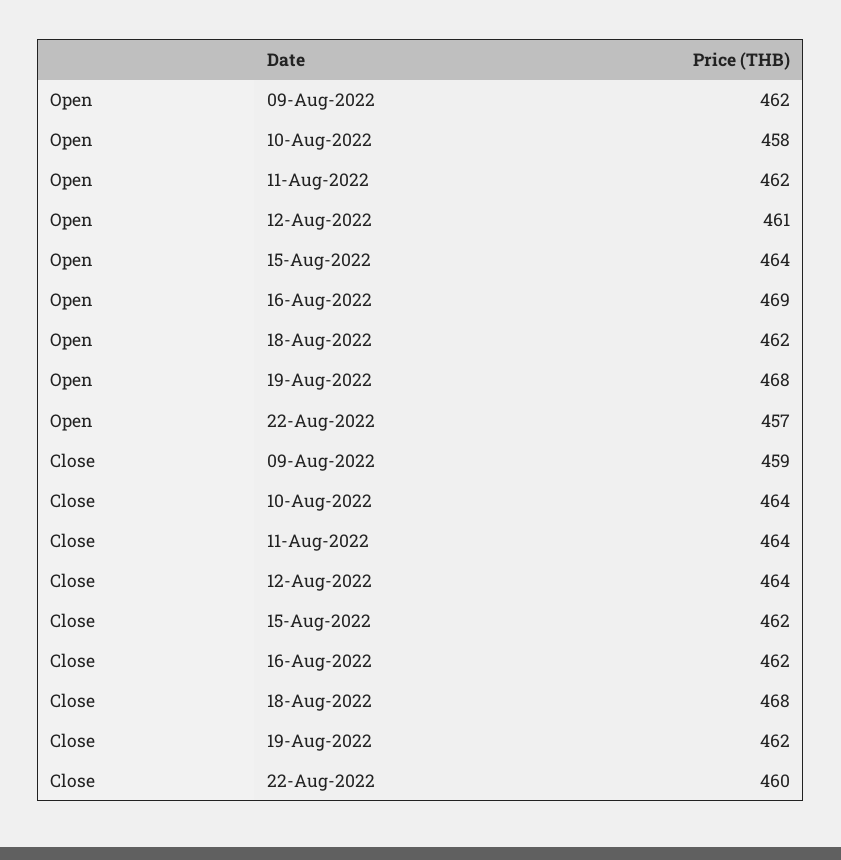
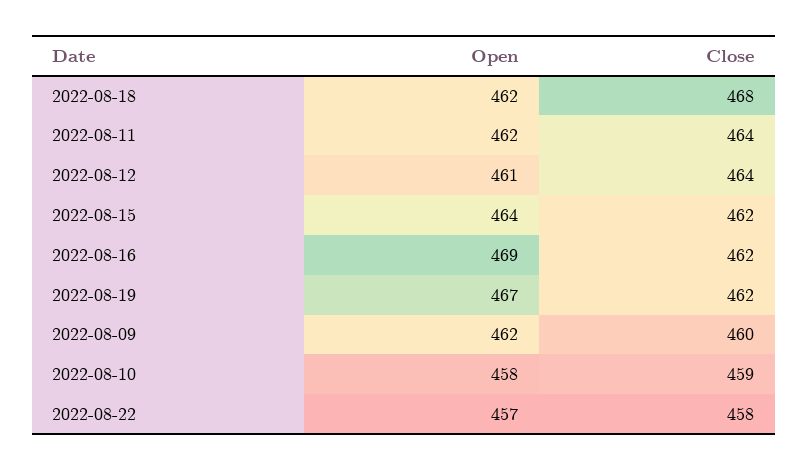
Open, 19-Aug-2022: 468 -> 467
Close, 09-Aug-2022: 459 -> 460
Close, 10-Aug-2022: 464 -> 459
Close, 22-Aug-2022: 460 -> 458

